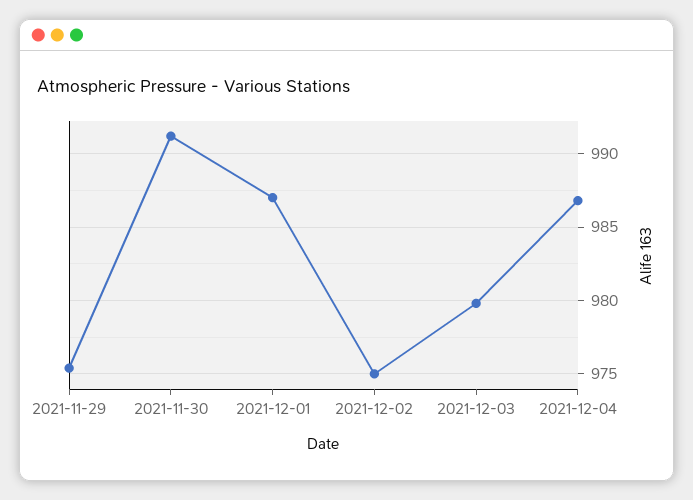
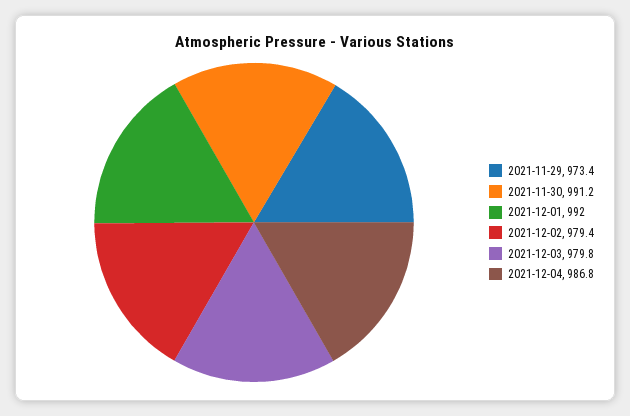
2021-11-29: 975.5 -> 973.4
2021-12-01: 987 -> 992
2021-12-02: 975 -> 979.4

